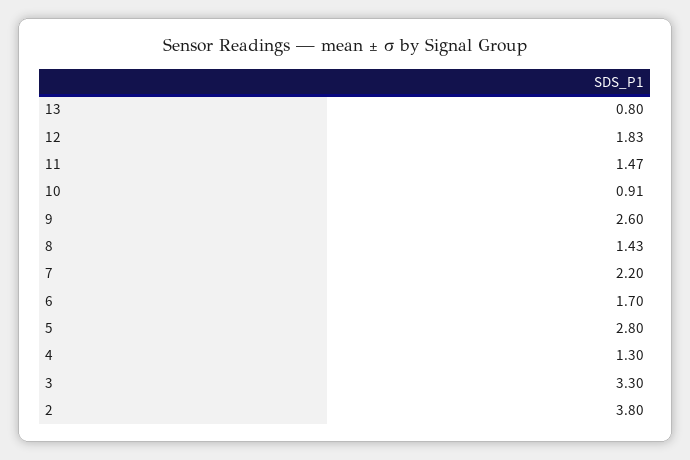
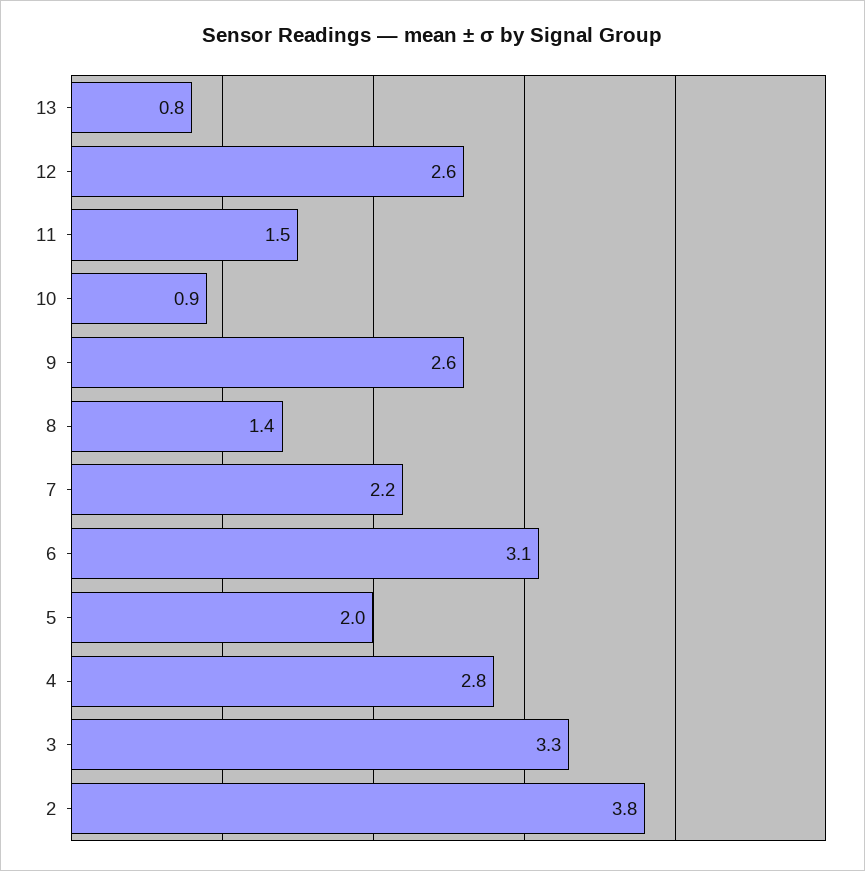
12: 1.83 -> 2.6
6: 1.7 -> 3.1
5: 2.8 -> 2
4: 1.3 -> 2.8

